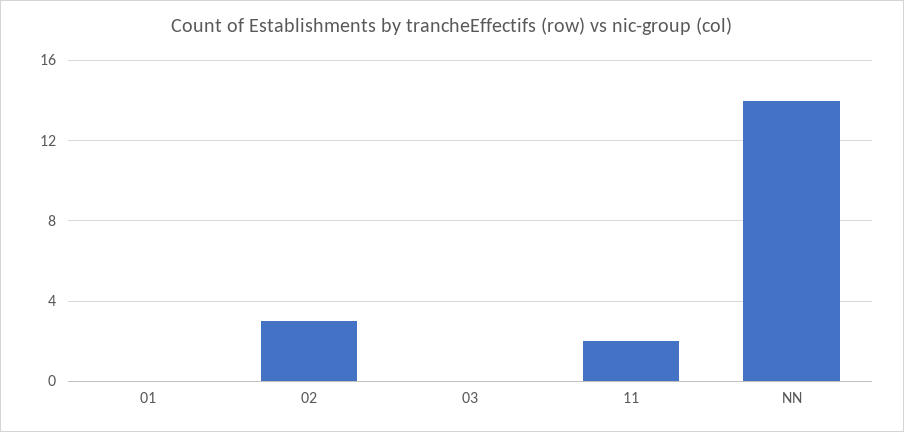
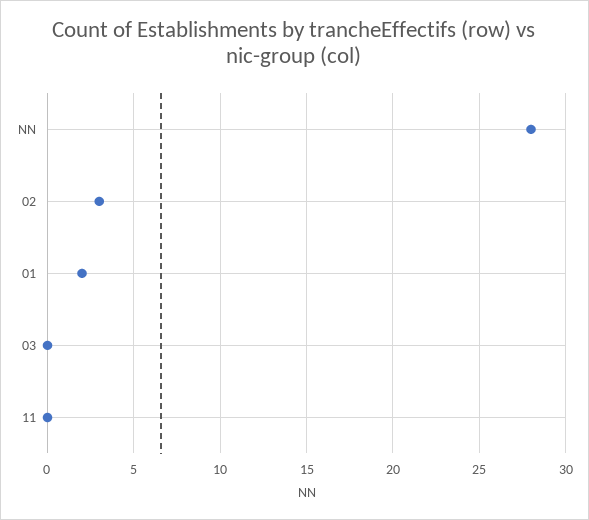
01: 0 -> 2
11: 2 -> 0
NN: 14 -> 28

